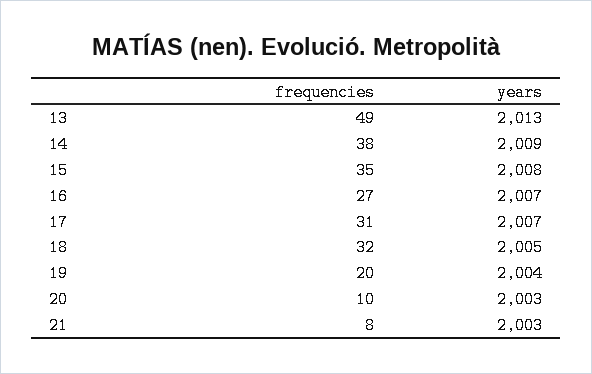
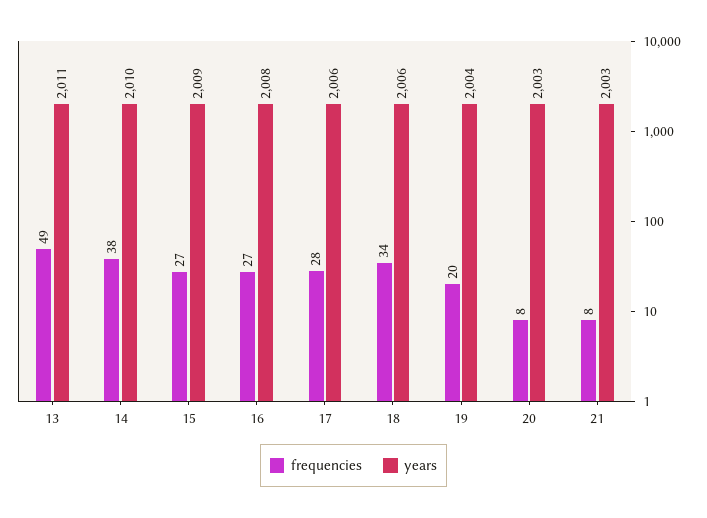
years, 13: 2013 -> 2011
years, 14: 2009 -> 2010
frequencies, 15: 35 -> 27
years, 15: 2008 -> 2009
years, 16: 2007 -> 2008
frequencies, 17: 31 -> 28
years, 17: 2007 -> 2006
frequencies, 18: 32 -> 34
years, 18: 2005 -> 2006
frequencies, 20: 10 -> 8

